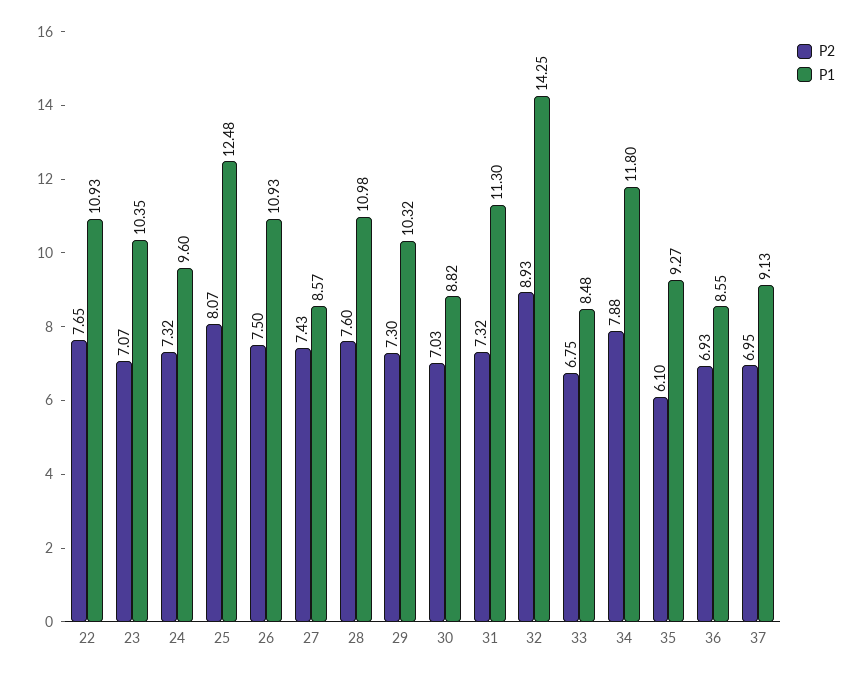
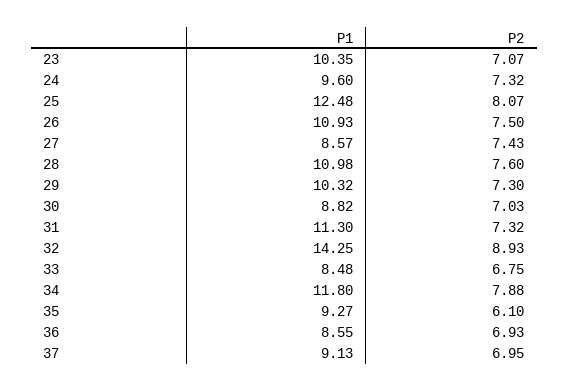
P2, 22: 7.65 -> none
P1, 22: 10.93 -> none

